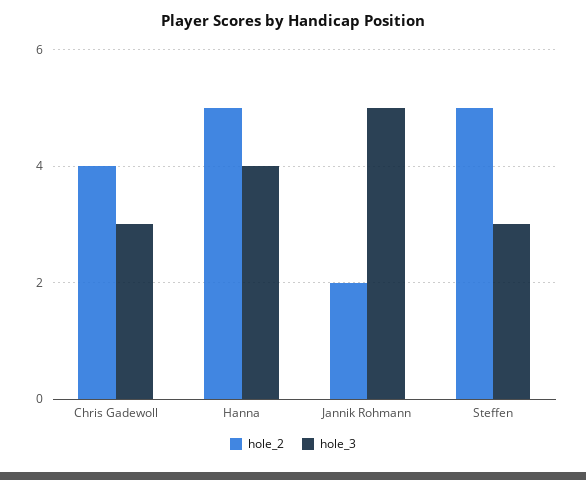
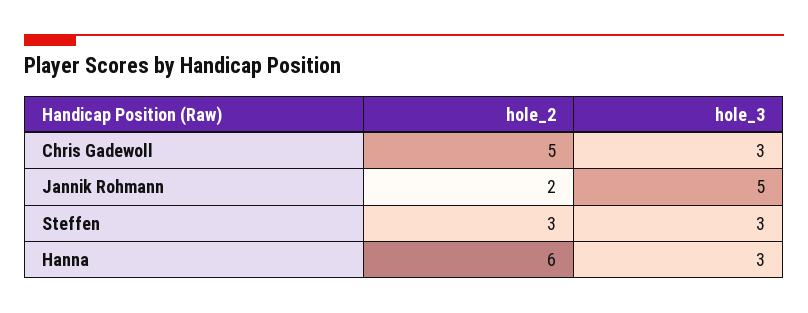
hole_2, Chris Gadewoll: 4 -> 5
hole_2, Hanna: 5 -> 6
hole_3, Hanna: 4 -> 3
hole_2, Steffen: 5 -> 3

